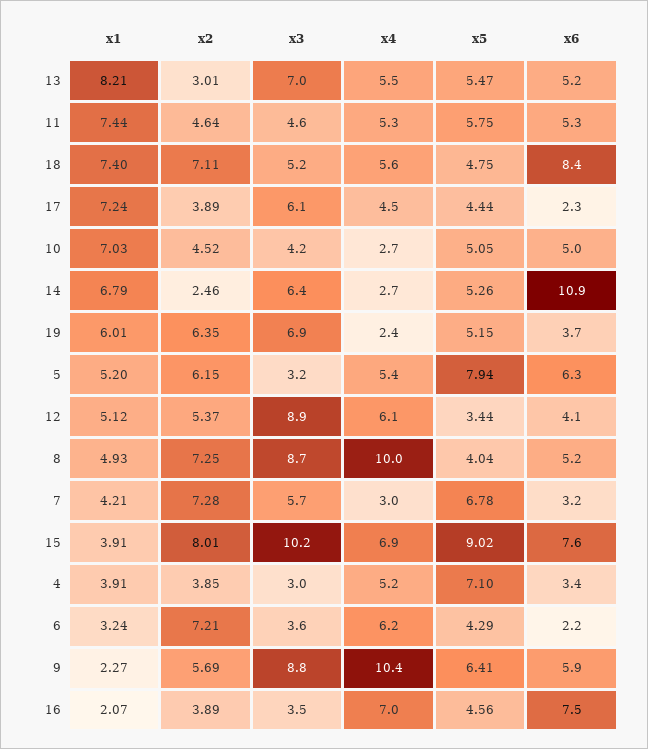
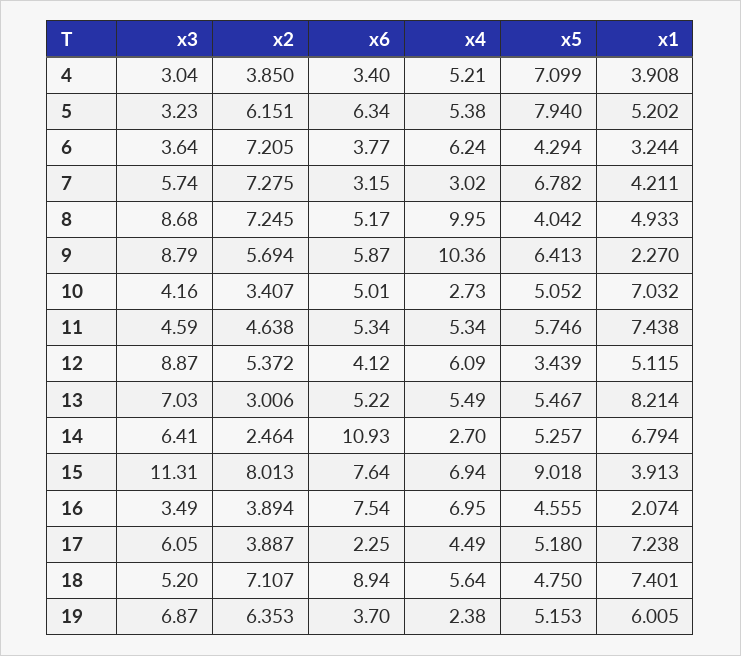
x6, 18: 8.4 -> 8.94
x5, 17: 4.44 -> 5.18
x2, 10: 4.52 -> 3.407
x3, 15: 10.2 -> 11.31
x6, 6: 2.2 -> 3.77

